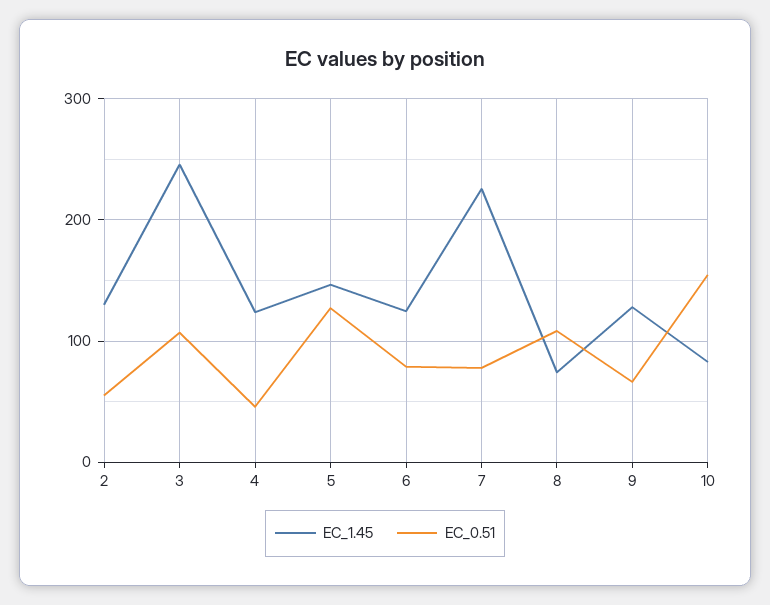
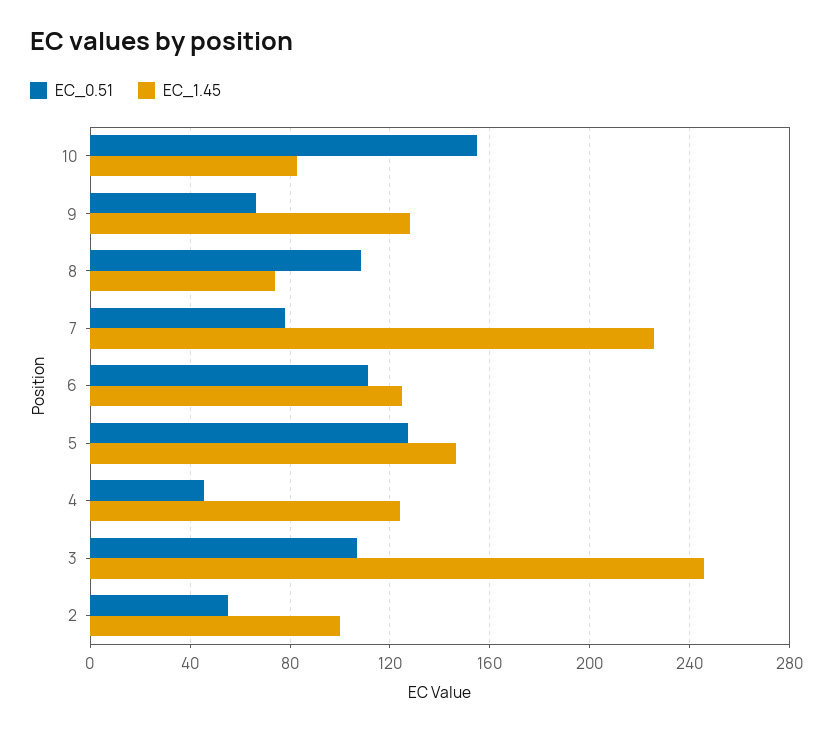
EC_1.45, 2: 130 -> 100
EC_0.51, 6: 80 -> 110

